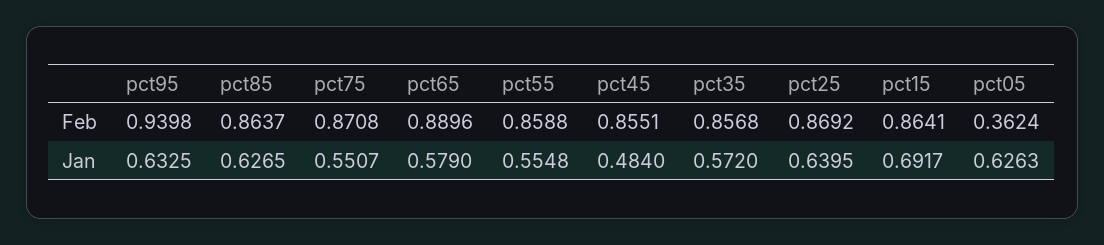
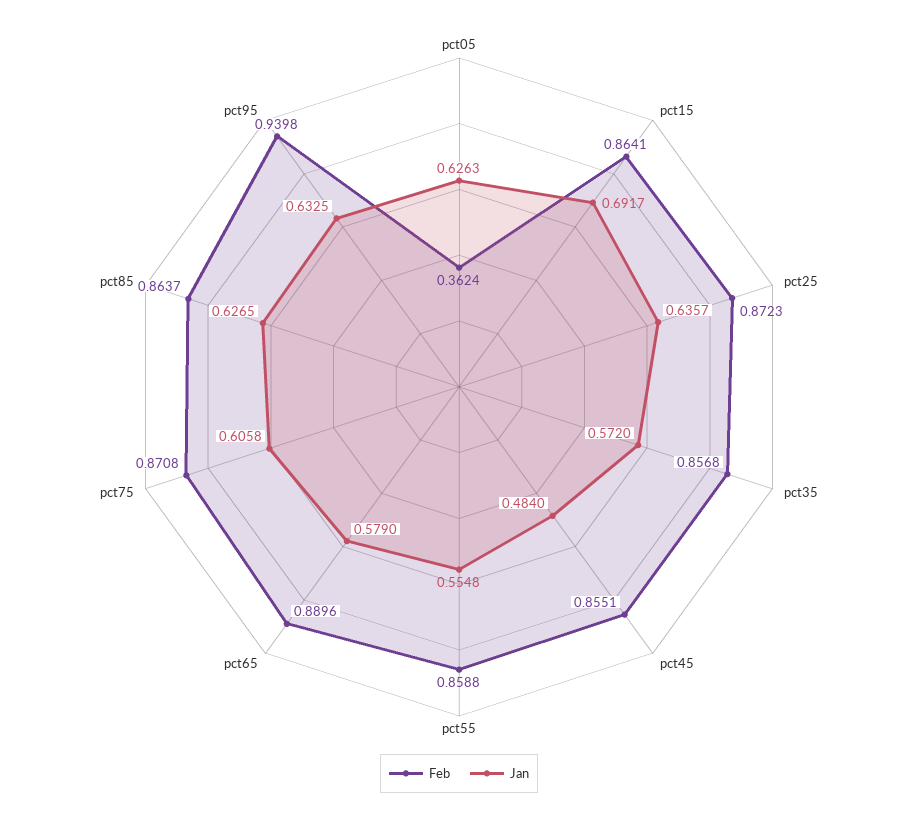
Feb, pct25: 0.8692 -> 0.8723
Jan, pct75: 0.5507 -> 0.6058
Jan, pct25: 0.6395 -> 0.6357

